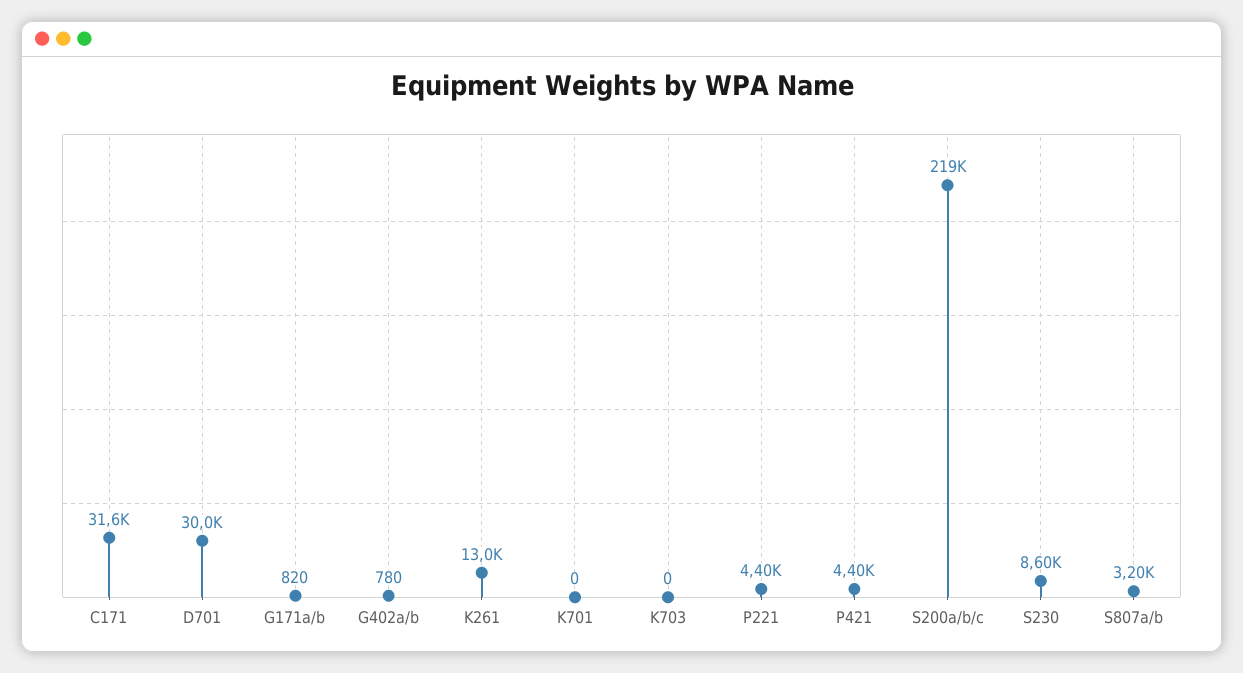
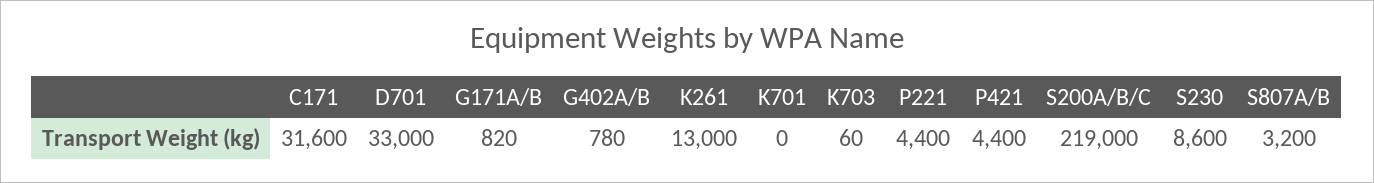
D701: 30000 -> 33000
K703: 0 -> 60

